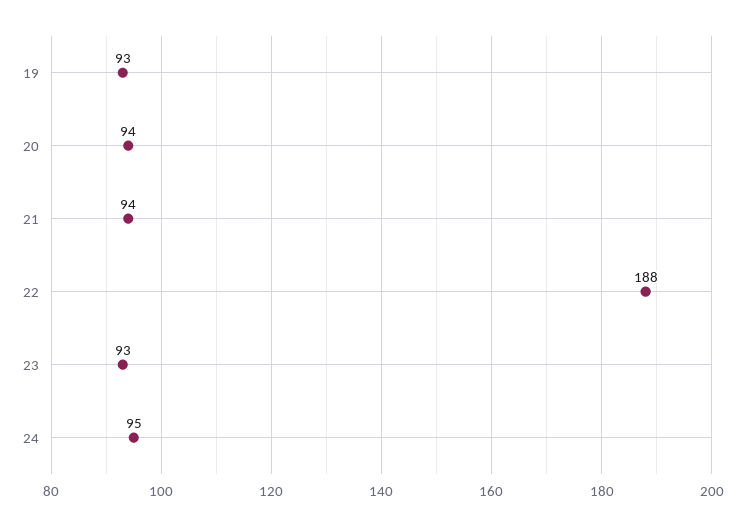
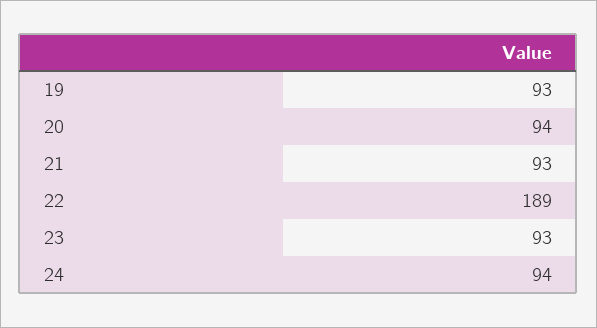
21: 94 -> 93
22: 188 -> 189
24: 95 -> 94

